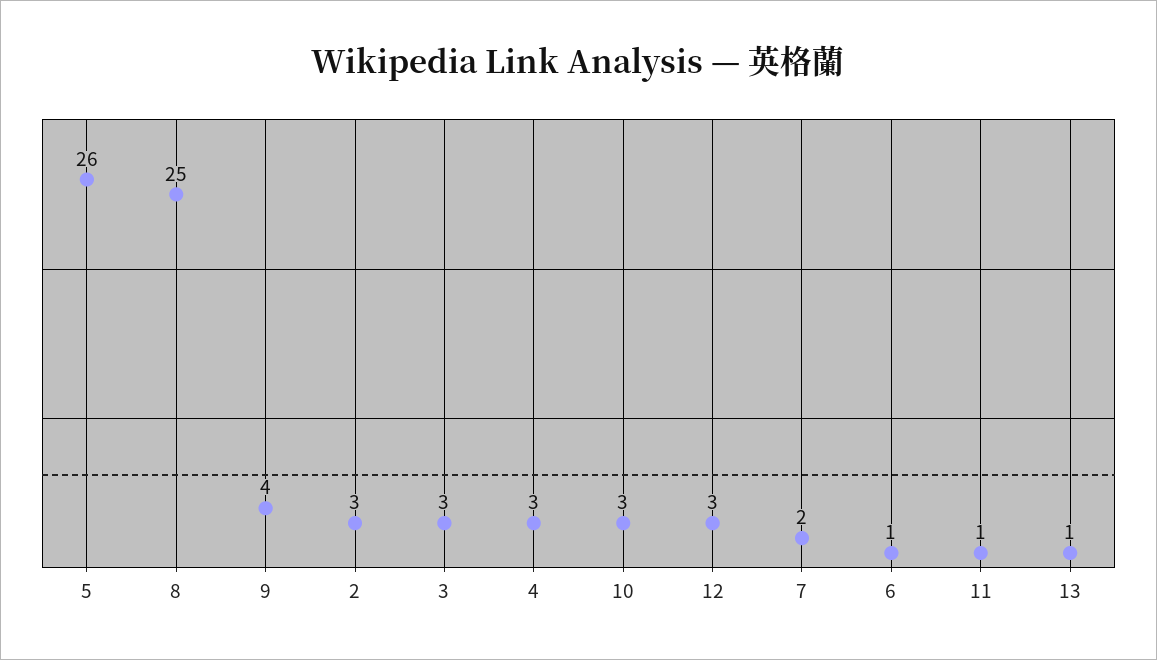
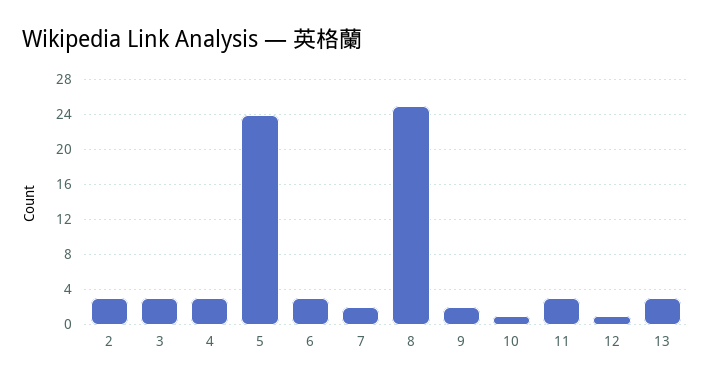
5: 26 -> 24
9: 4 -> 2
10: 3 -> 1
12: 3 -> 1
6: 1 -> 3
11: 1 -> 3
13: 1 -> 3

